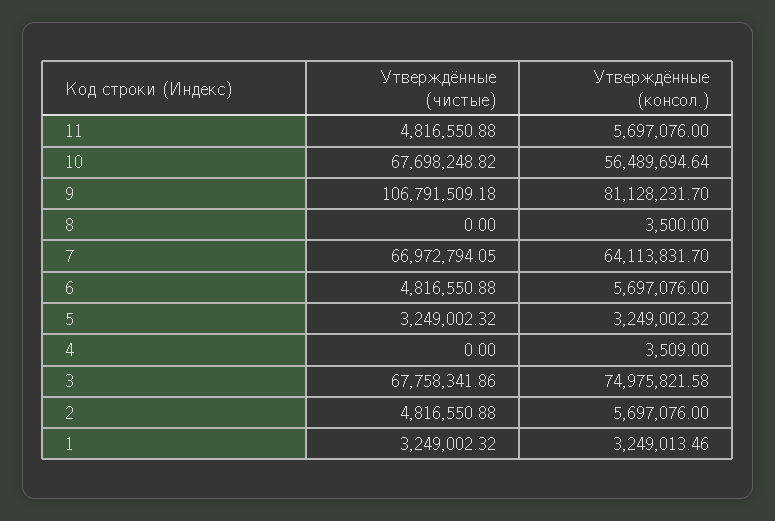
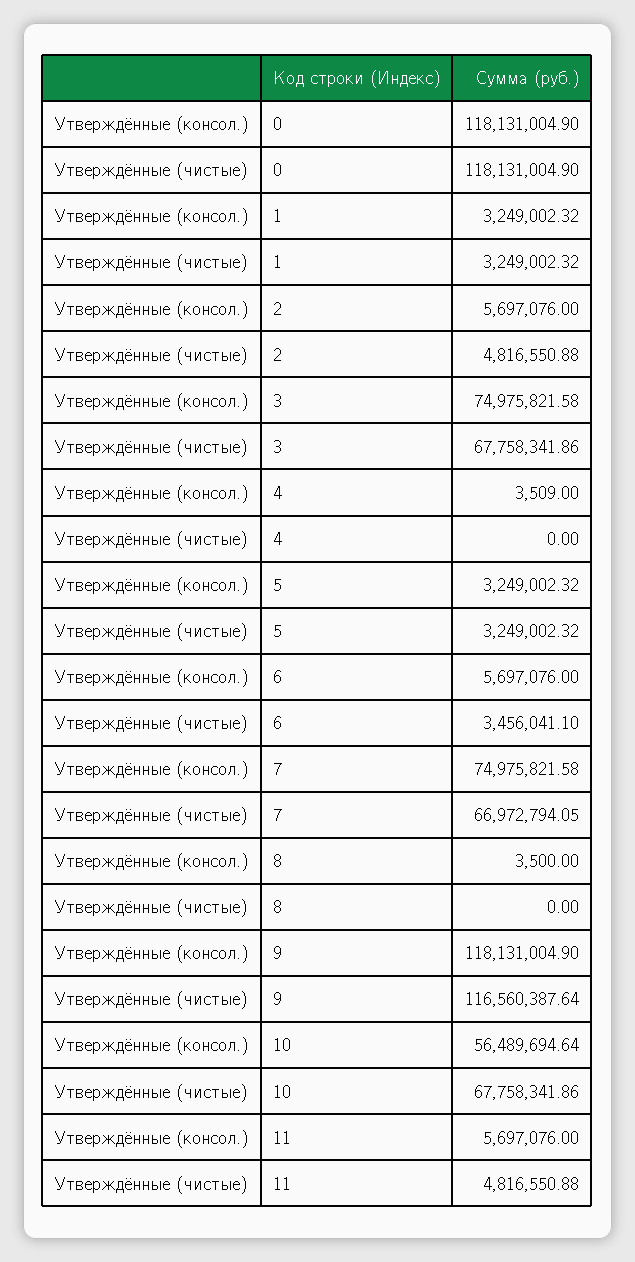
Утверждённые (чистые), 10: 67698248.82 -> 67758341.86
Утверждённые (чистые), 9: 106791509.18 -> 116560387.64
Утверждённые (консол.), 9: 81128231.7 -> 118131004.9
Утверждённые (консол.), 7: 64113831.7 -> 74975821.58
Утверждённые (чистые), 6: 4816550.88 -> 3456041.1
Утверждённые (консол.), 1: 3249013.46 -> 3249002.32
Утверждённые (консол.), 0: none -> 118131004.9
Утверждённые (чистые), 0: none -> 118131004.9

